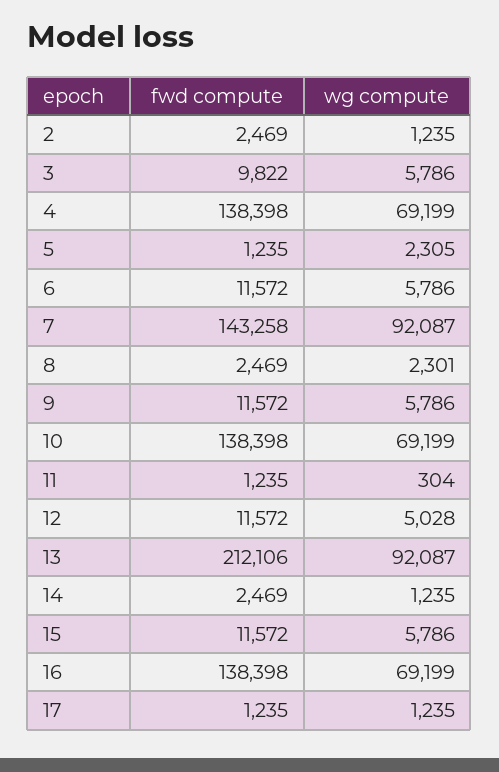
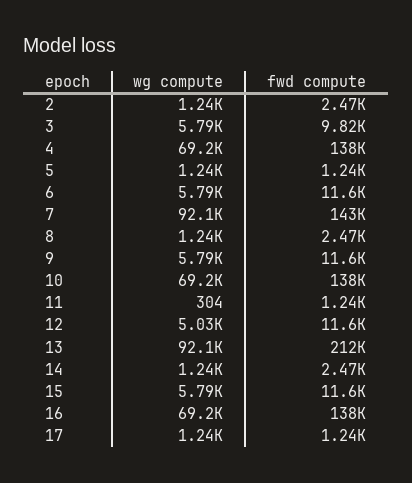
wg compute, 5: 2305 -> 1240
wg compute, 8: 2301 -> 1240

